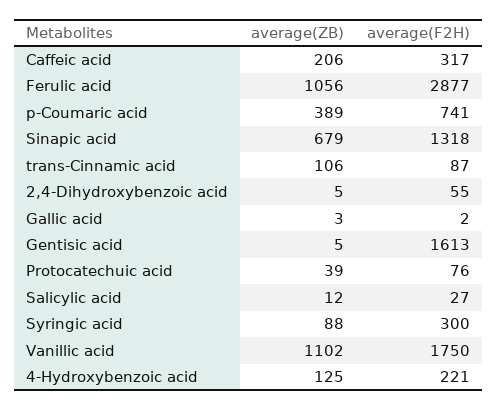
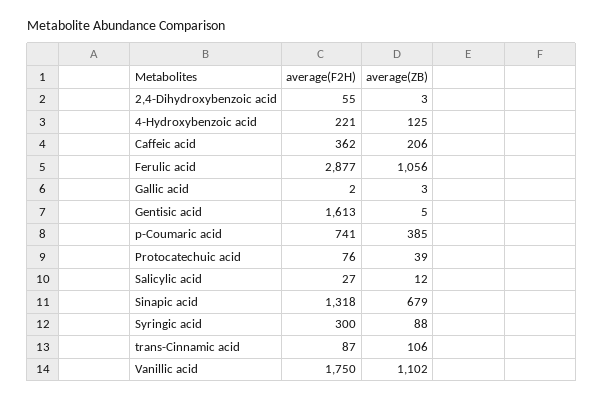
average(F2H), Caffeic acid: 317 -> 362
average(ZB), p-Coumaric acid: 389 -> 385
average(ZB), 2,4-Dihydroxybenzoic acid: 5 -> 3

